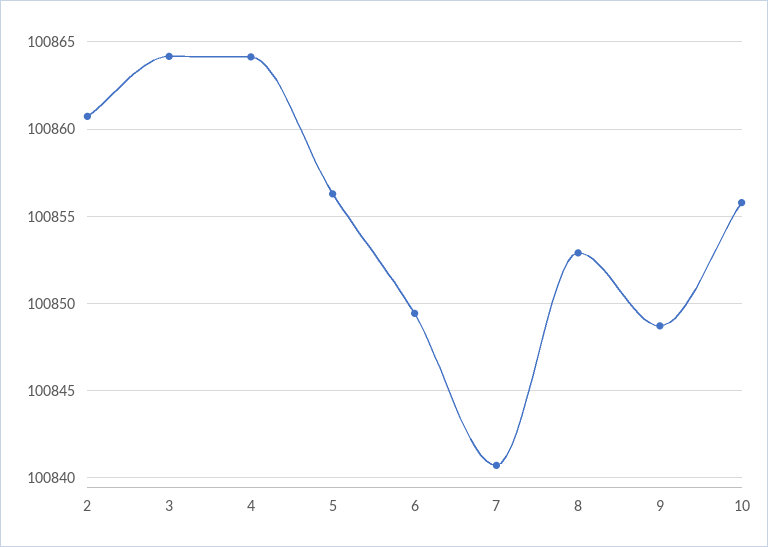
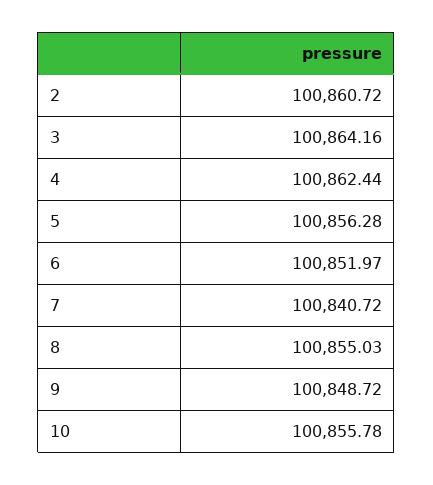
4: 100864 -> 100862.44
6: 100849.5 -> 100851.97
8: 100853 -> 100855.03

